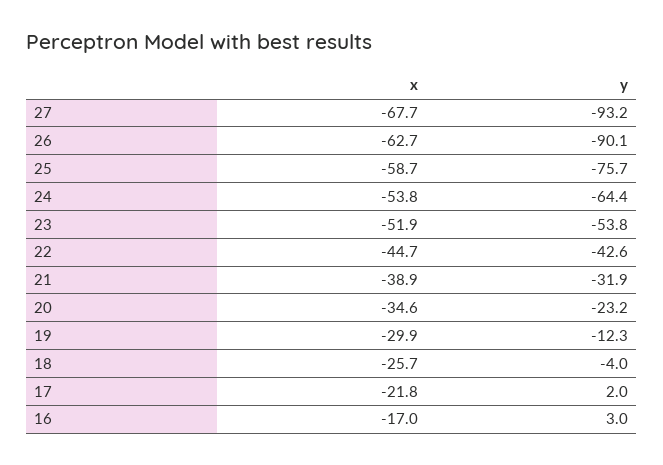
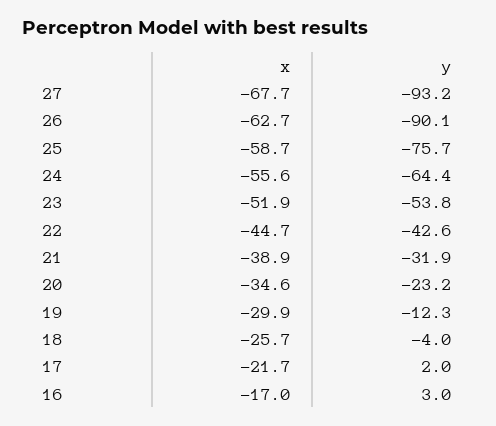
x, 24: -53.8 -> -55.6
x, 17: -21.8 -> -21.7

